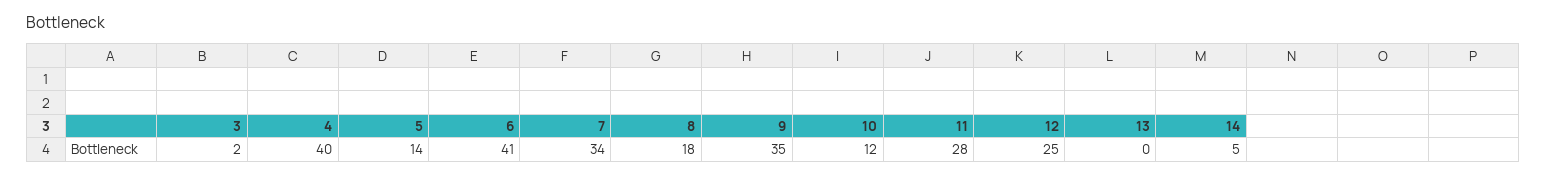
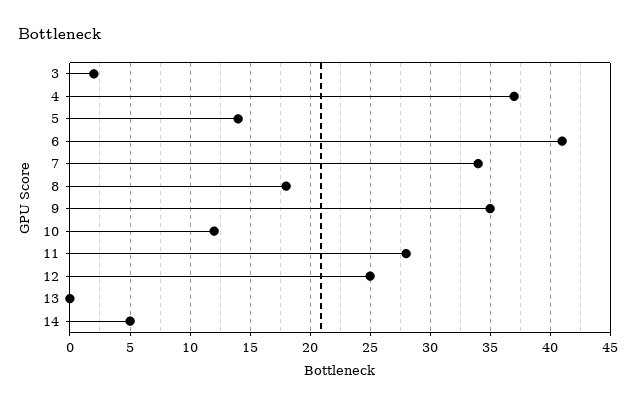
4: 40 -> 37

